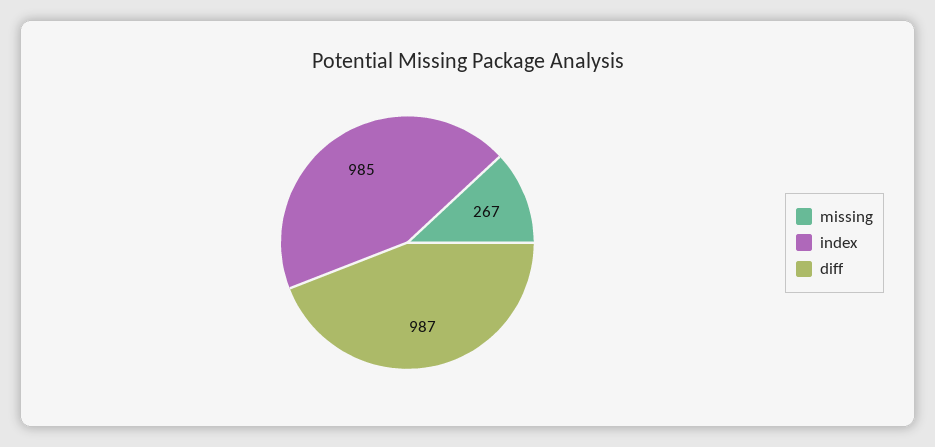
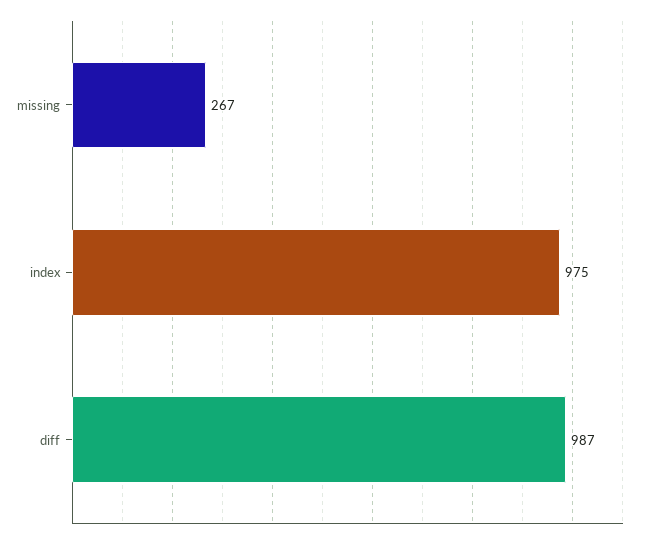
index: 985 -> 975

